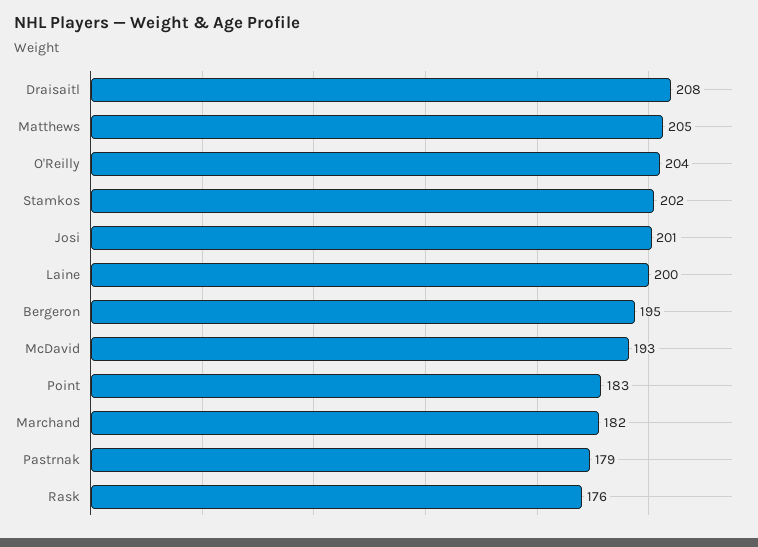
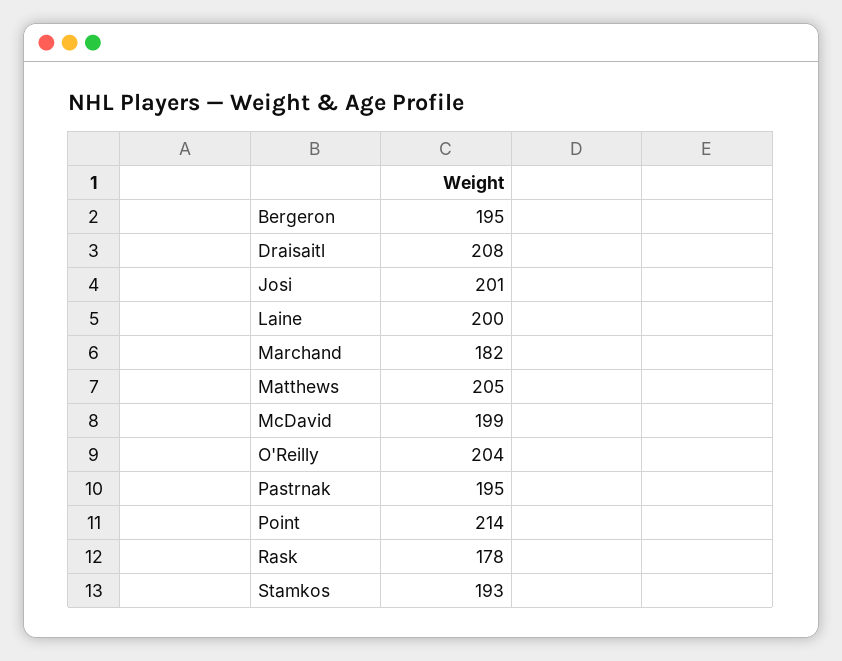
Stamkos: 202 -> 193
McDavid: 193 -> 199
Point: 183 -> 214
Pastrnak: 179 -> 195
Rask: 176 -> 178

